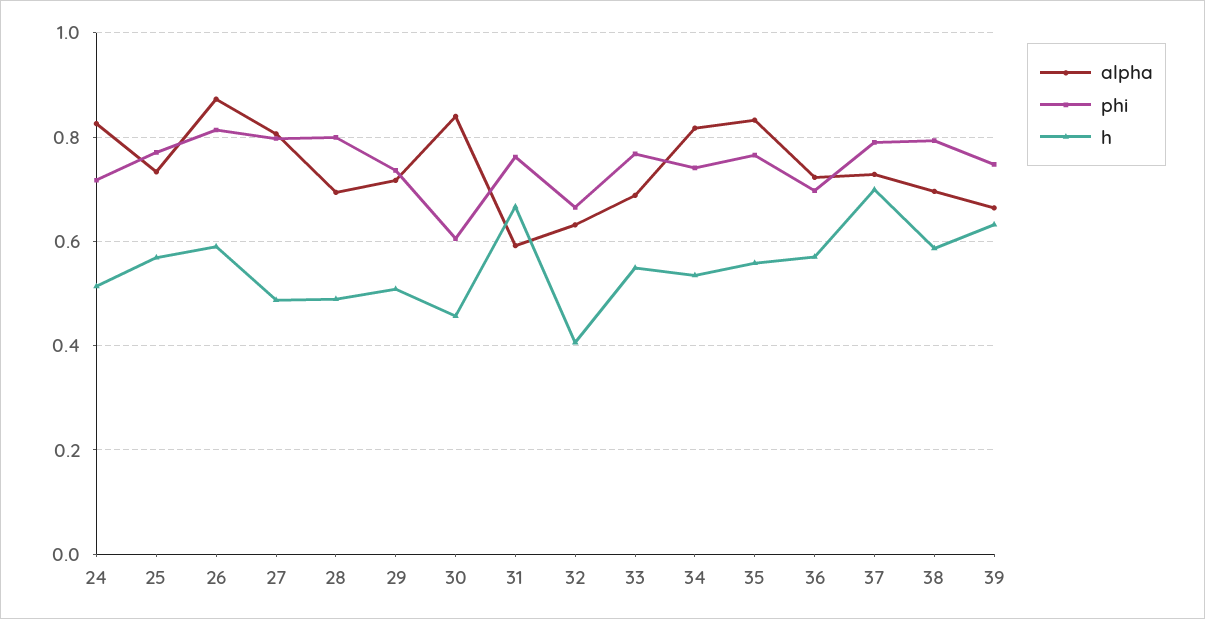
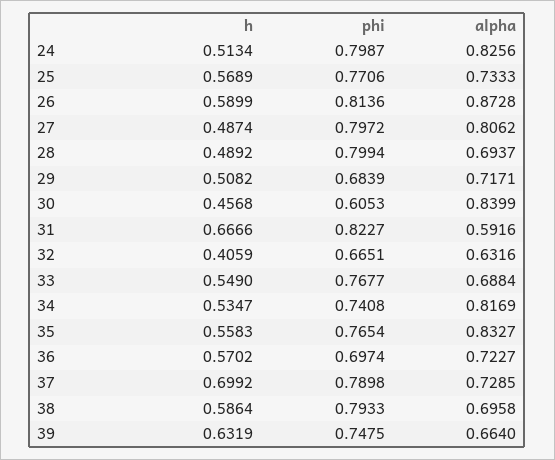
phi, 24: 0.72 -> 0.7987
phi, 29: 0.74 -> 0.6839
phi, 31: 0.76 -> 0.8227

